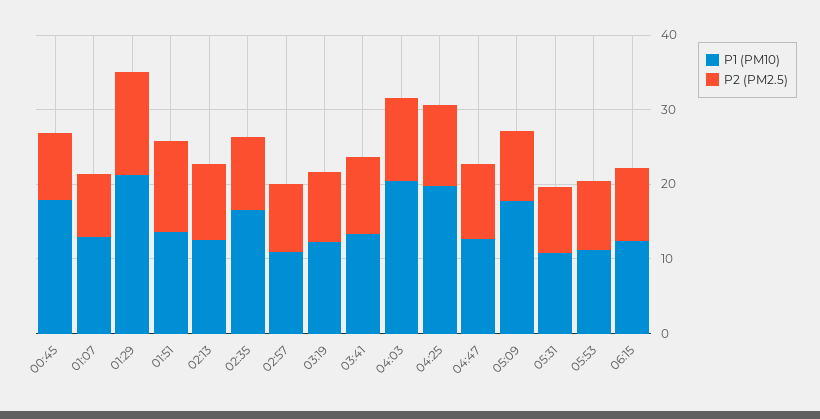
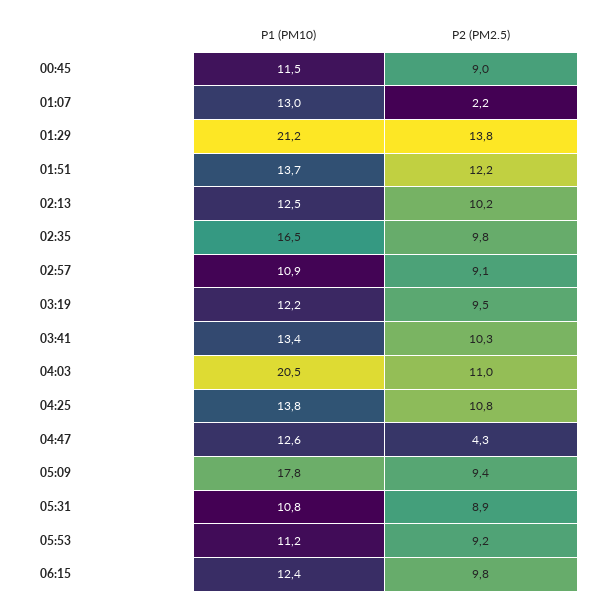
P1 (PM10), 00:45: 18 -> 11.5
P2 (PM2.5), 01:07: 8 -> 2.2
P1 (PM10), 04:25: 20 -> 13.8
P2 (PM2.5), 04:47: 10 -> 4.3

